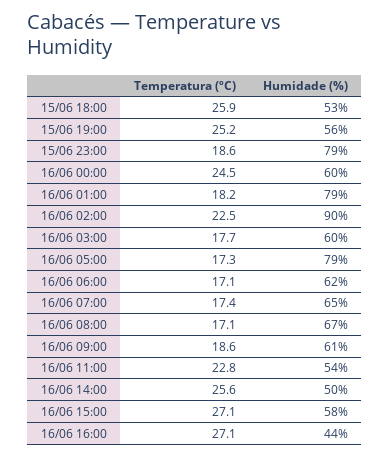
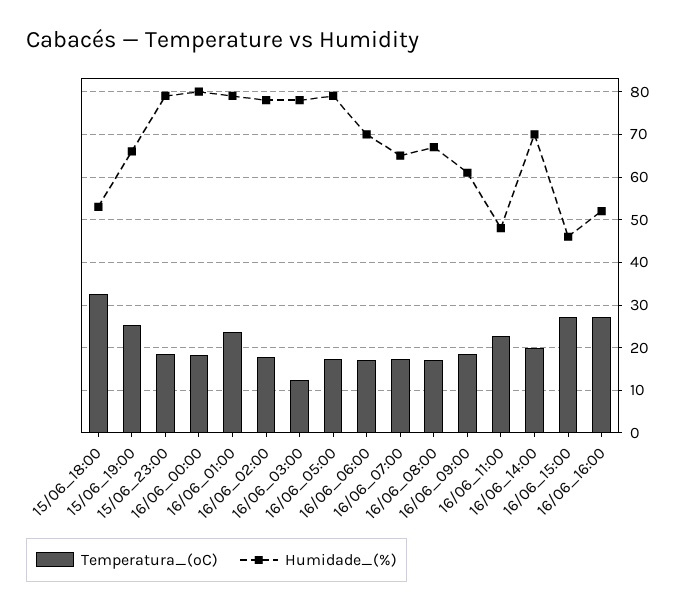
Temperatura (ºC), 15/06 18:00: 25.9 -> 32
Humidade (%), 15/06 19:00: 56 -> 66
Temperatura (ºC), 16/06 00:00: 24.5 -> 18
Humidade (%), 16/06 00:00: 60 -> 80
Temperatura (ºC), 16/06 01:00: 18.2 -> 24
Temperatura (ºC), 16/06 02:00: 22.5 -> 18
Humidade (%), 16/06 02:00: 90 -> 78
Temperatura (ºC), 16/06 03:00: 17.7 -> 12
Humidade (%), 16/06 03:00: 60 -> 78
Humidade (%), 16/06 06:00: 62 -> 70
Humidade (%), 16/06 11:00: 54 -> 48
Temperatura (ºC), 16/06 14:00: 25.6 -> 20
Humidade (%), 16/06 14:00: 50 -> 70
Humidade (%), 16/06 15:00: 58 -> 46
Humidade (%), 16/06 16:00: 44 -> 52

